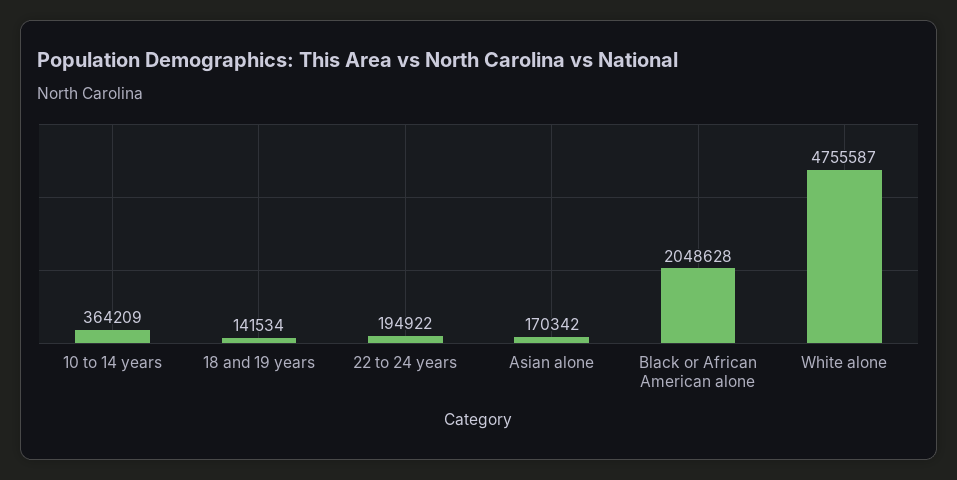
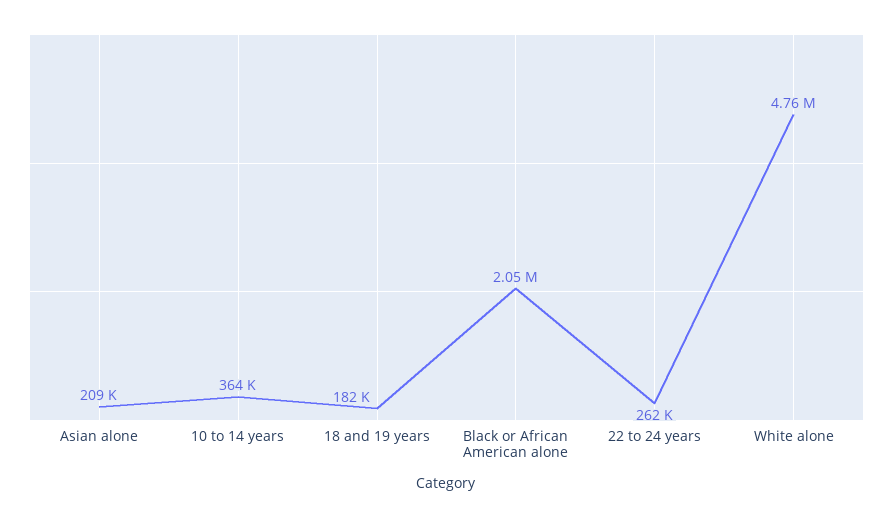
18 and 19 years: 141534 -> 182000
22 to 24 years: 194922 -> 262000
Asian alone: 170342 -> 209000

